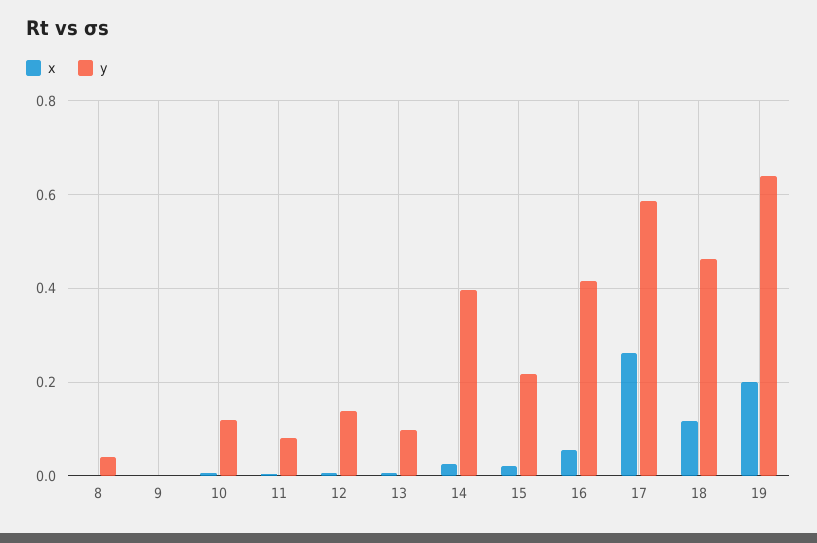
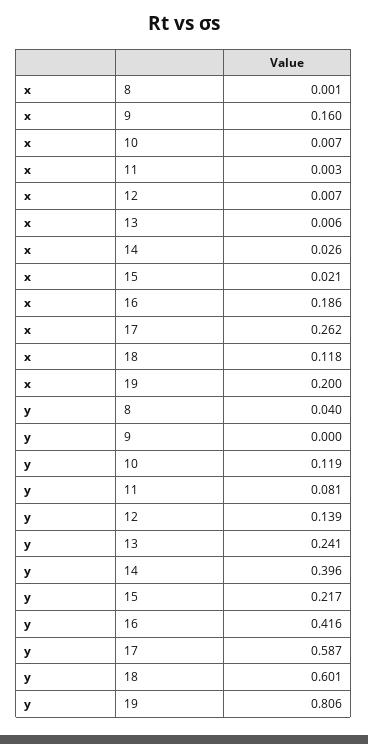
x, 9: 0 -> 0.16
y, 13: 0.1 -> 0.241
x, 16: 0.06 -> 0.186
y, 18: 0.46 -> 0.601
y, 19: 0.64 -> 0.806

